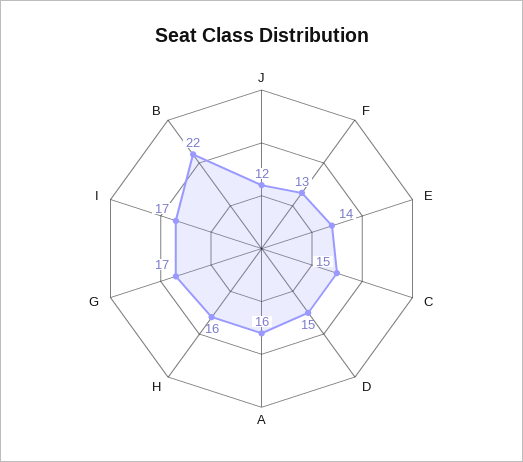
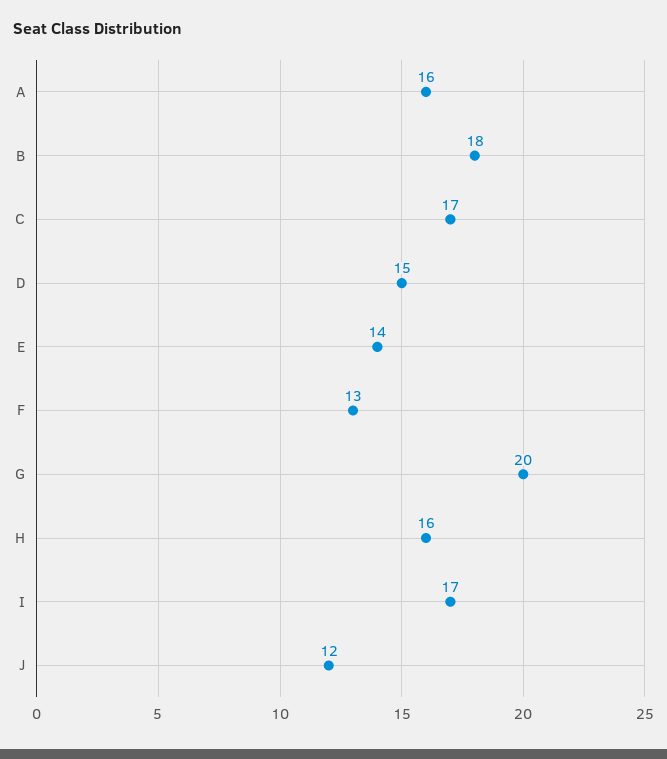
C: 15 -> 17
G: 17 -> 20
B: 22 -> 18

